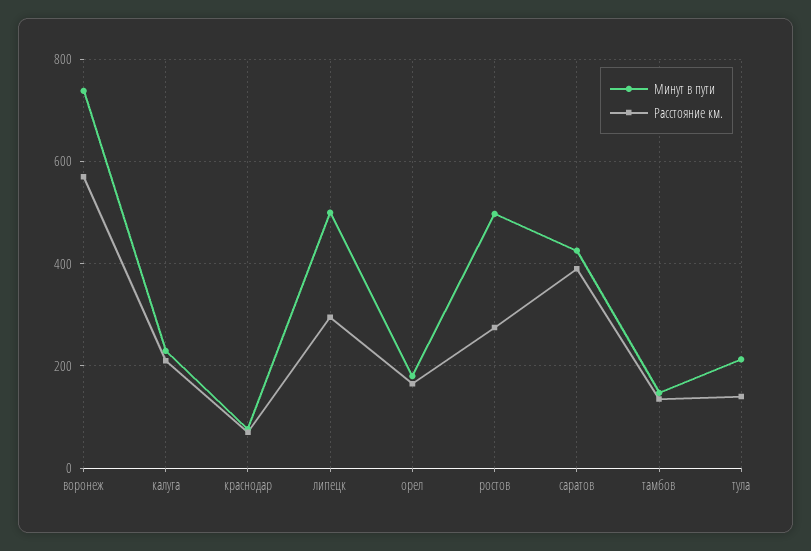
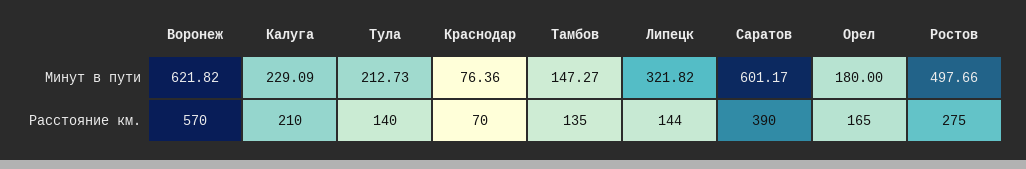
Минут в пути, воронеж: 740 -> 621.82
Минут в пути, липецк: 500 -> 321.82
Расстояние км., липецк: 300 -> 144
Минут в пути, саратов: 420 -> 601.17

